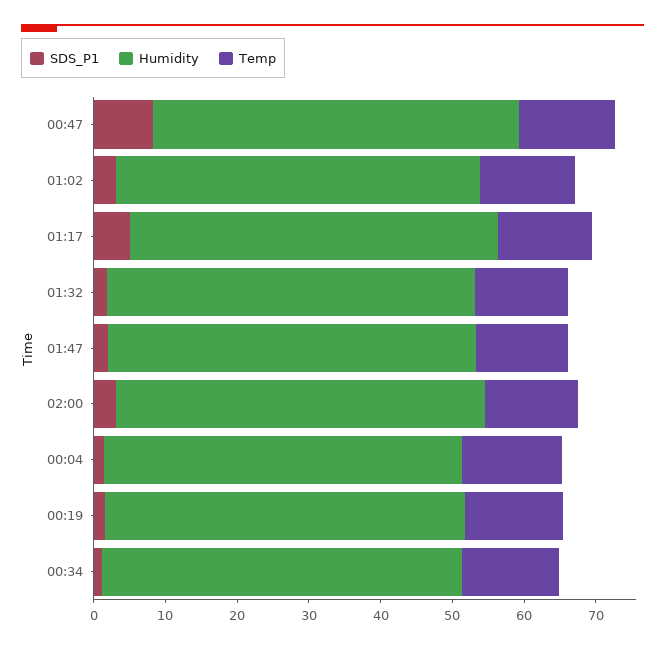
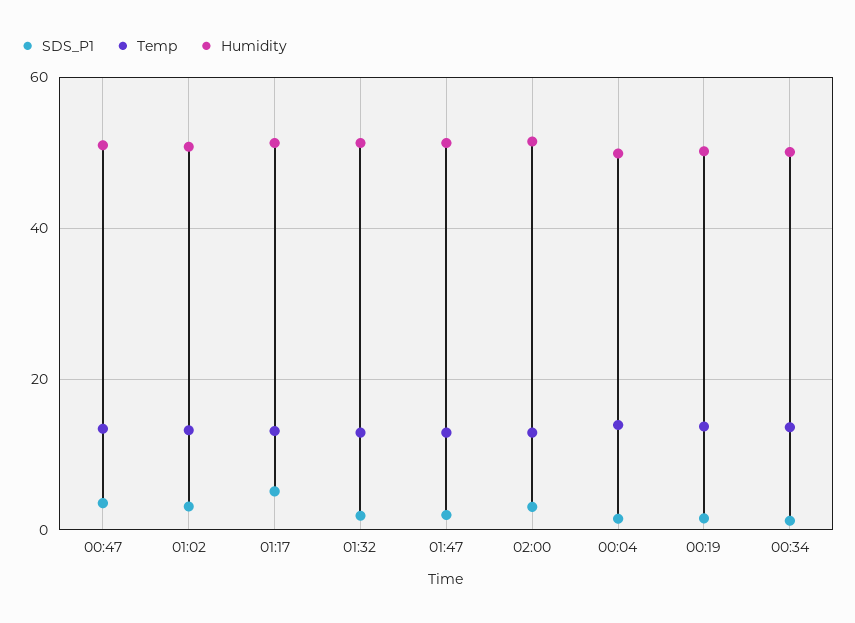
SDS_P1, 00:47: 8 -> 4

